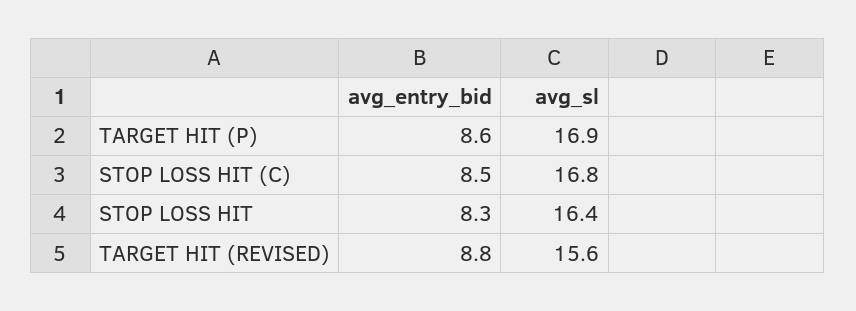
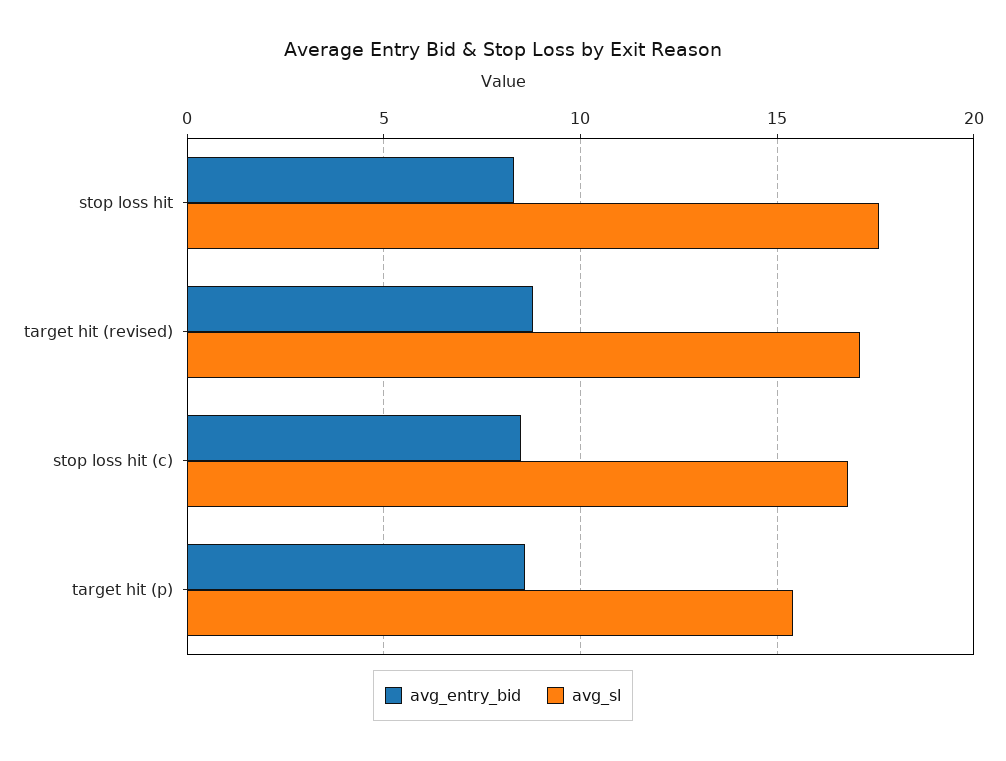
avg_sl, TARGET HIT (P): 16.9 -> 15.5
avg_sl, STOP LOSS HIT: 16.4 -> 17.5
avg_sl, TARGET HIT (REVISED): 15.6 -> 17

